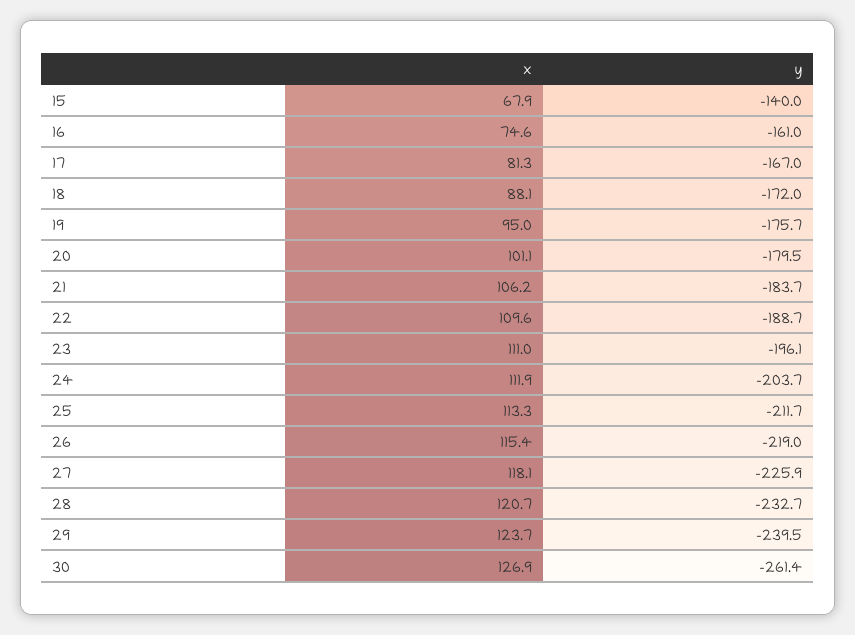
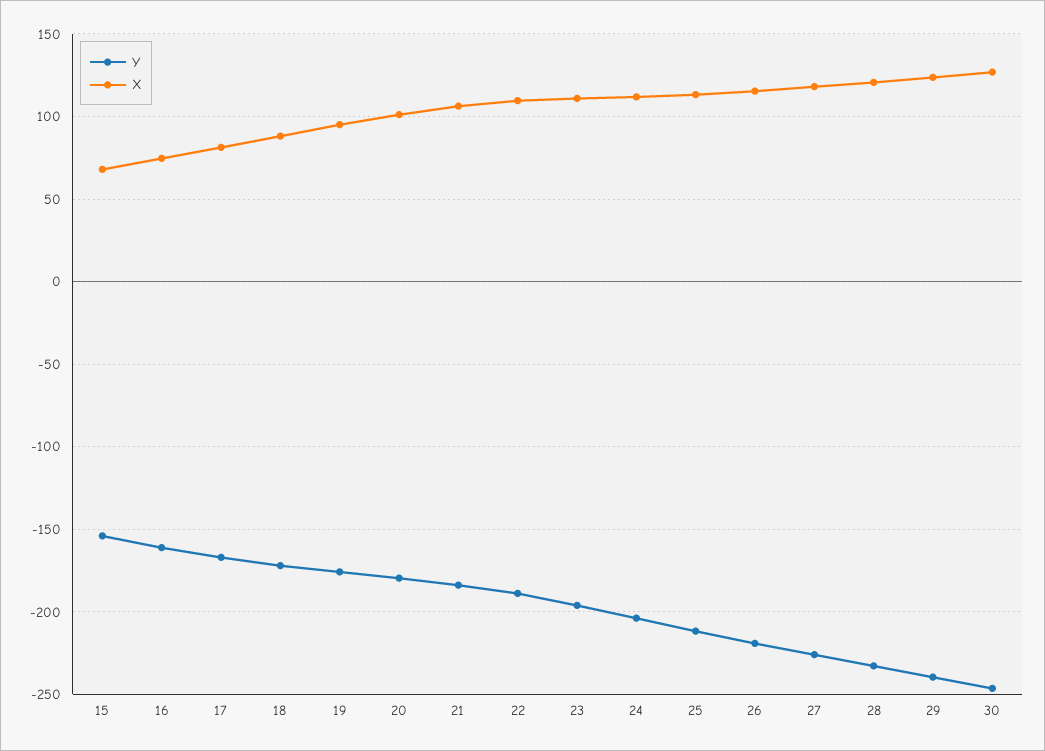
y, 15: -140 -> -155
y, 30: -261.4 -> -245

